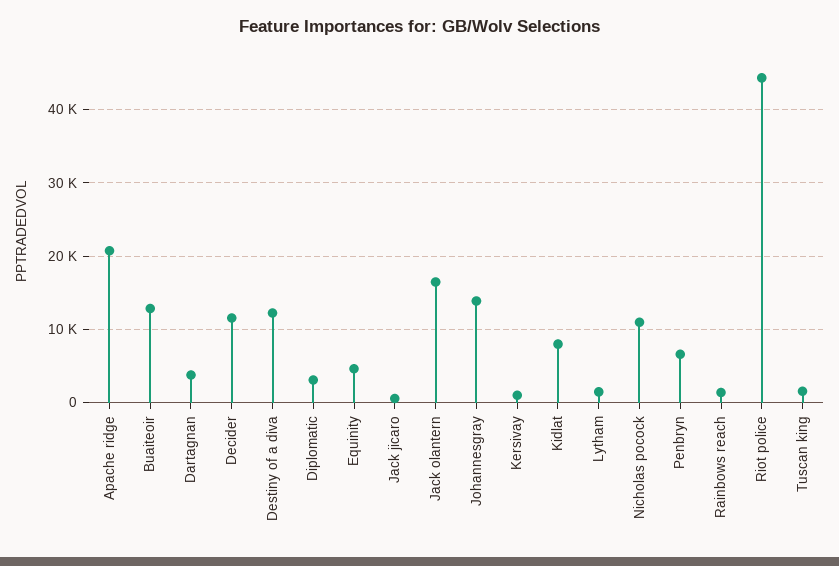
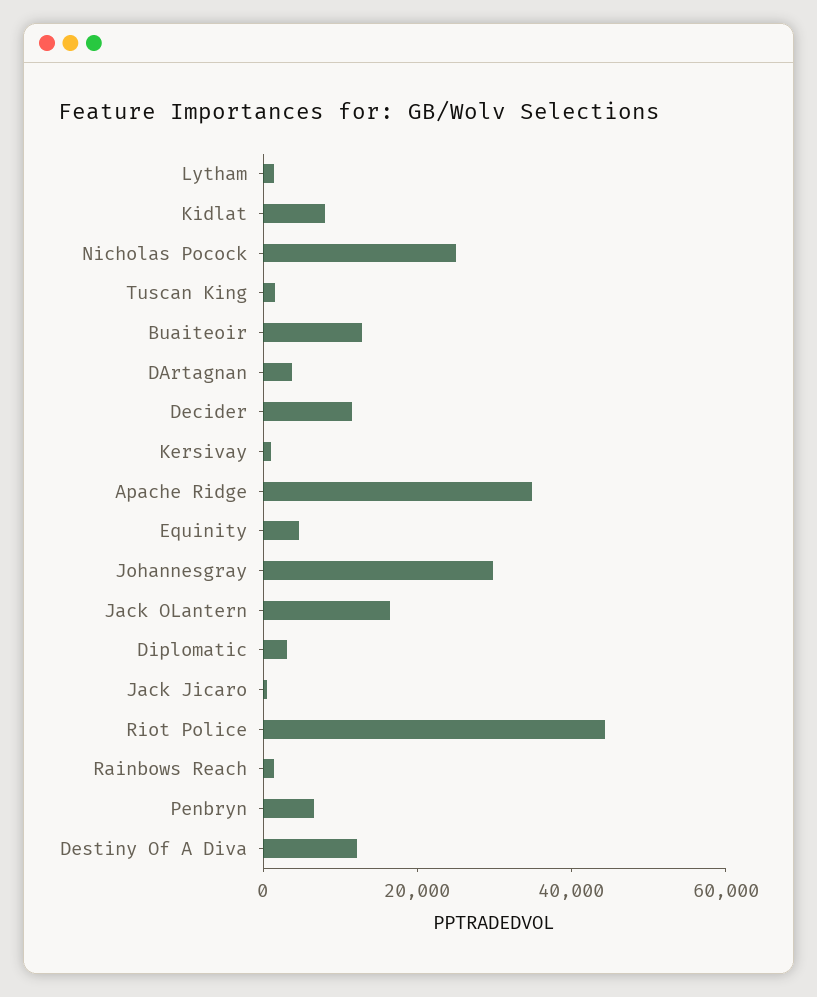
Apache ridge: 21000 -> 35000
Johannesgray: 14000 -> 30000
Nicholas pocock: 11000 -> 25000

